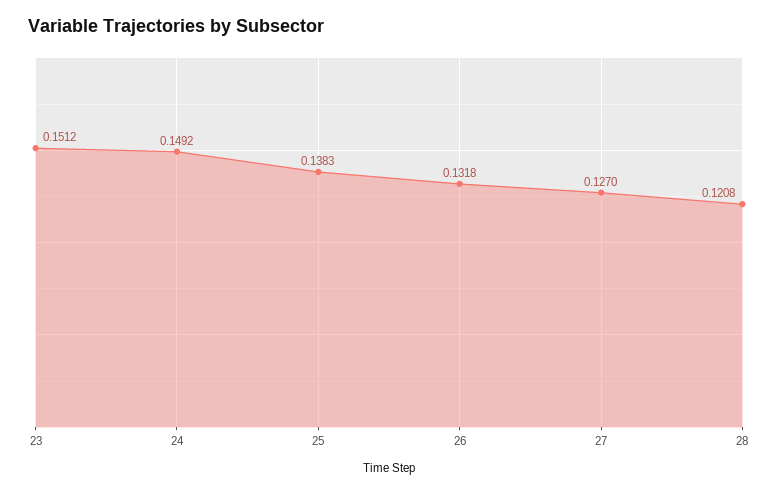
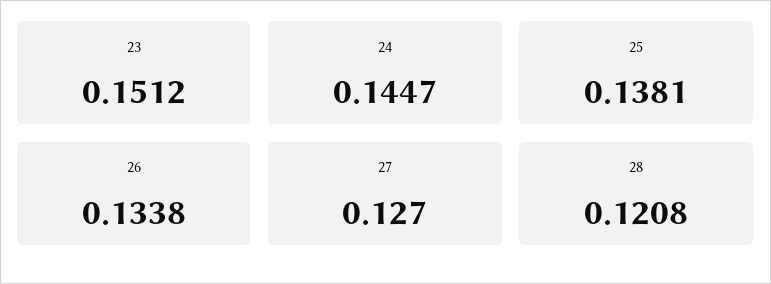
24: 0.1492 -> 0.1447
25: 0.1383 -> 0.1381
26: 0.1318 -> 0.1338

